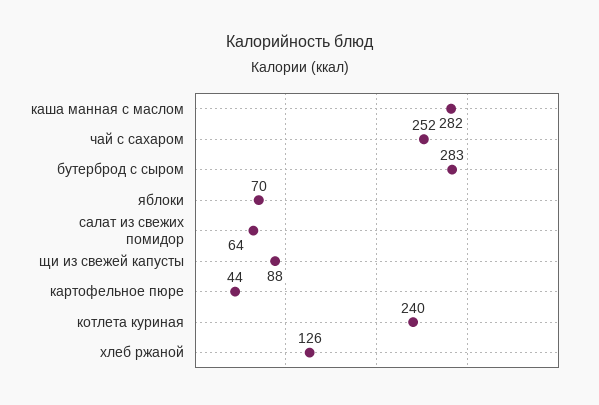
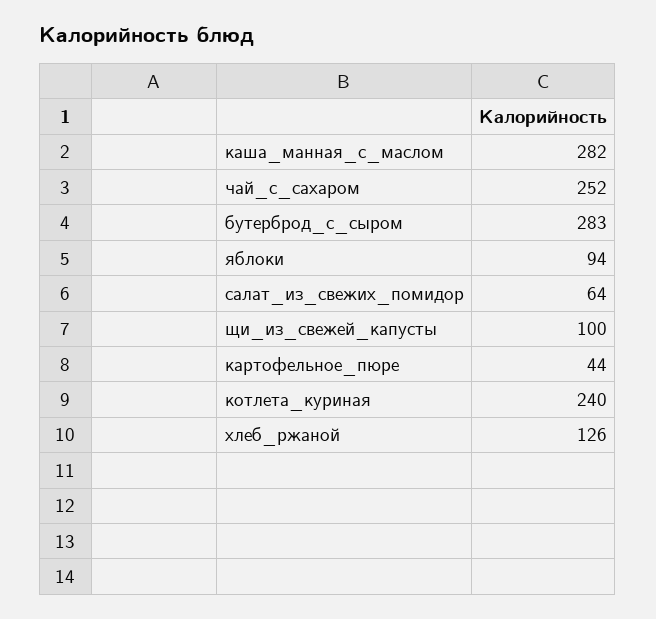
яблоки: 70 -> 94
щи из свежей капусты: 88 -> 100

